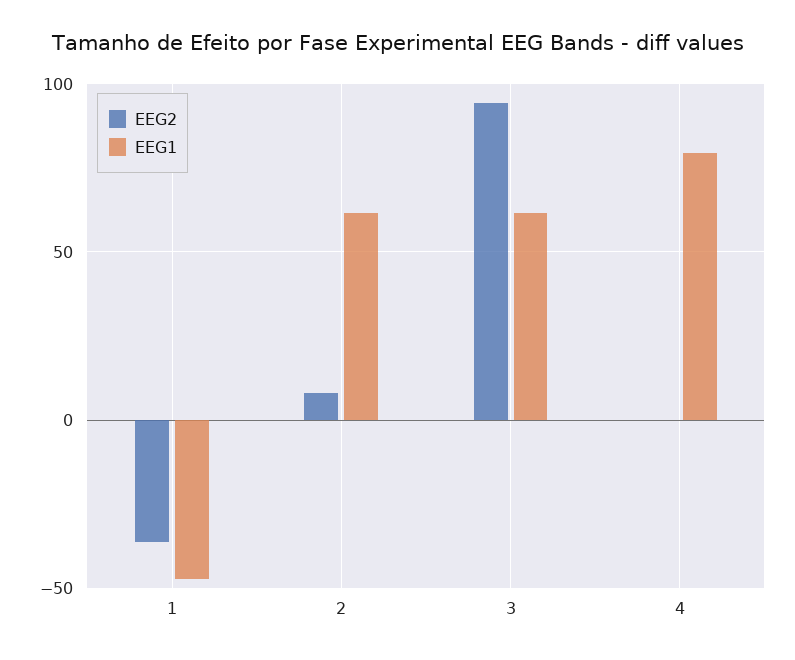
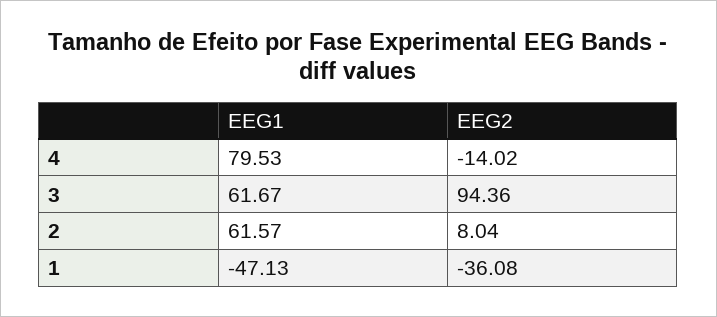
EEG2, 4: 0 -> -14.02

